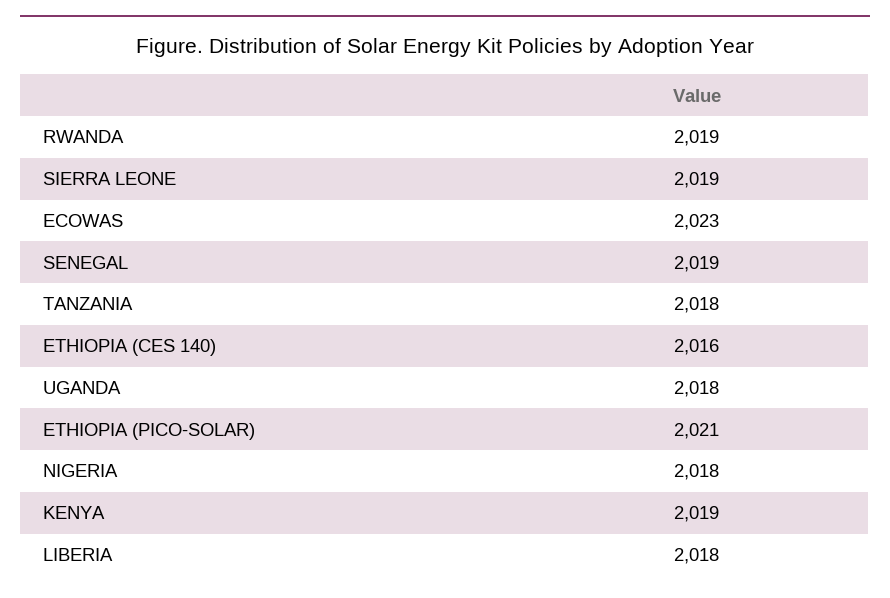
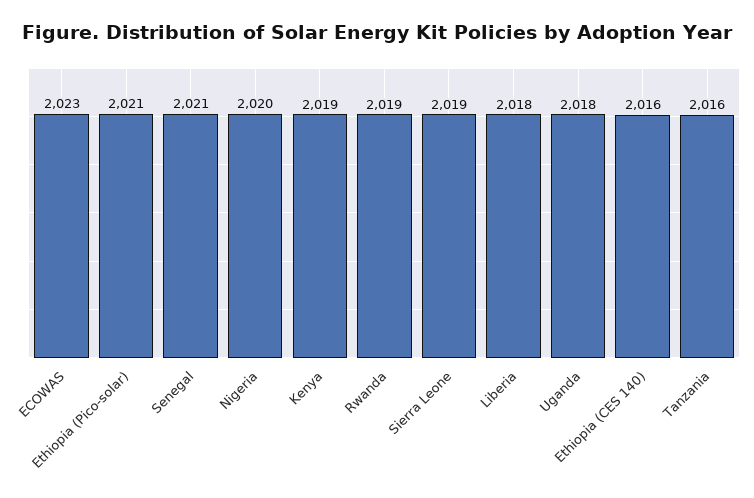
SENEGAL: 2019 -> 2021
TANZANIA: 2018 -> 2016
NIGERIA: 2018 -> 2020

